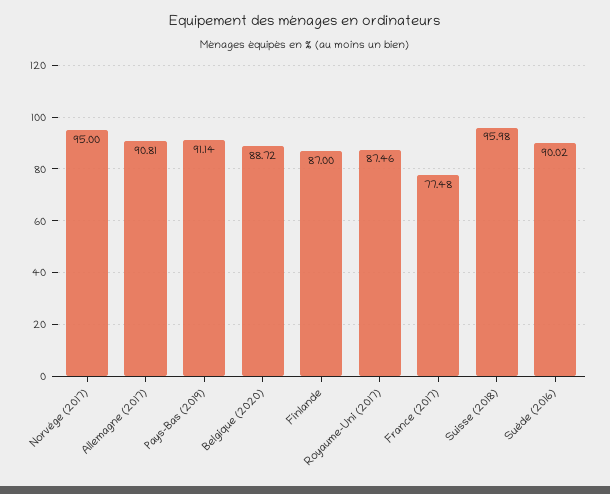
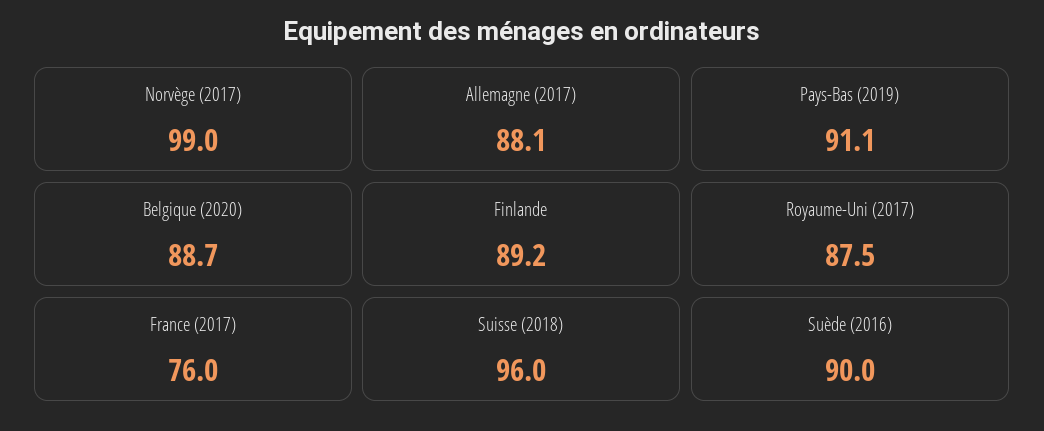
Norvège (2017): 95 -> 99
Allemagne (2017): 90.81 -> 88.1
Finlande: 87 -> 89.2
France (2017): 77.48 -> 76

